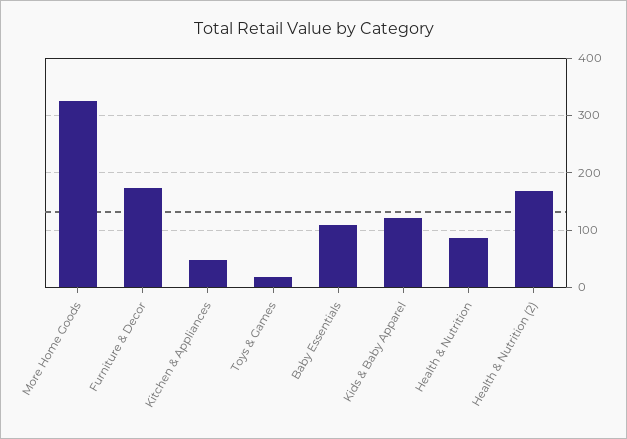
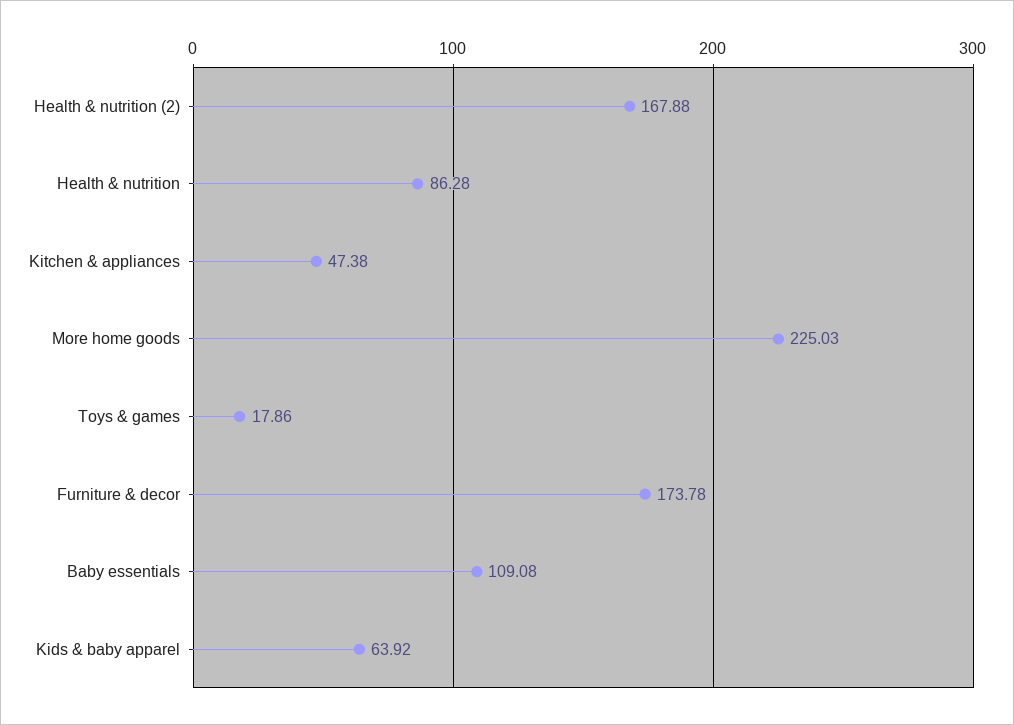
More Home Goods: 320 -> 225.03
Kids & Baby Apparel: 120 -> 63.92

